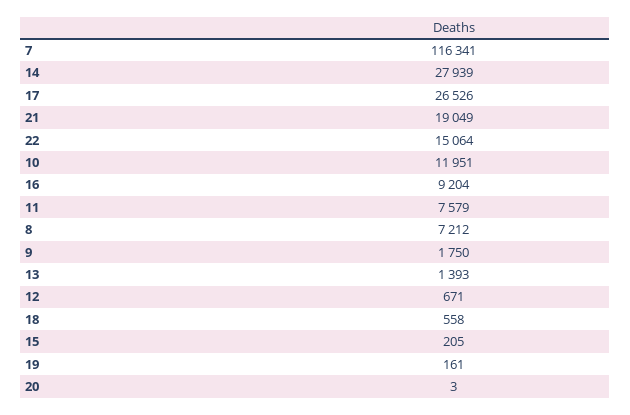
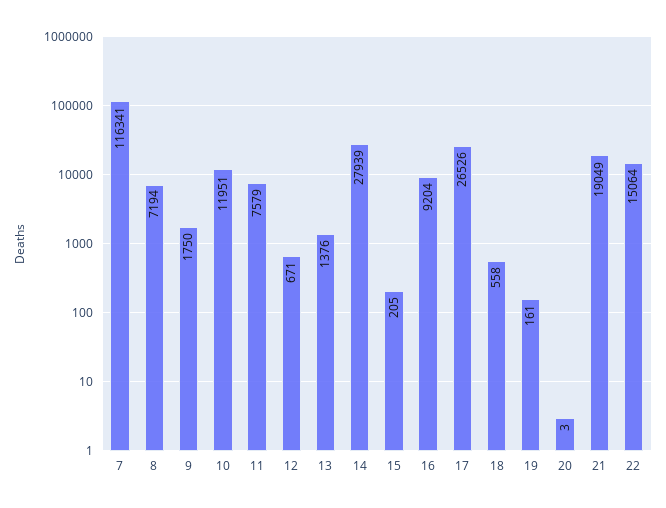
8: 7212 -> 7194
13: 1393 -> 1376

